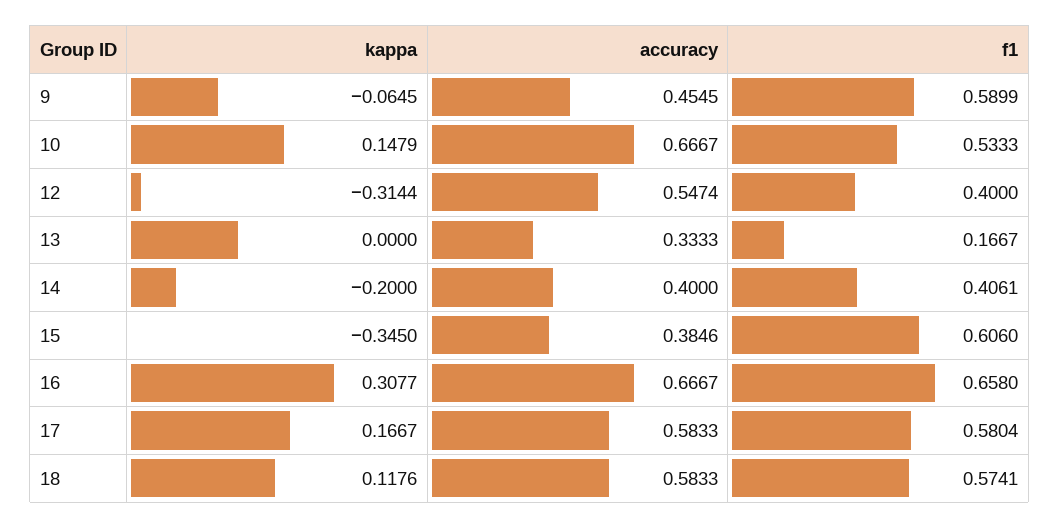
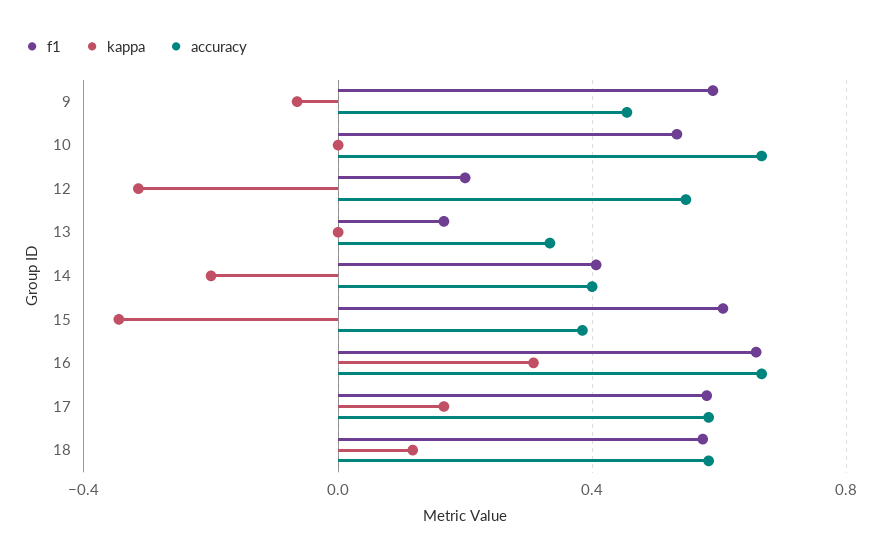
kappa, 10: 0.1479 -> 0
f1, 12: 0.4 -> 0.2

